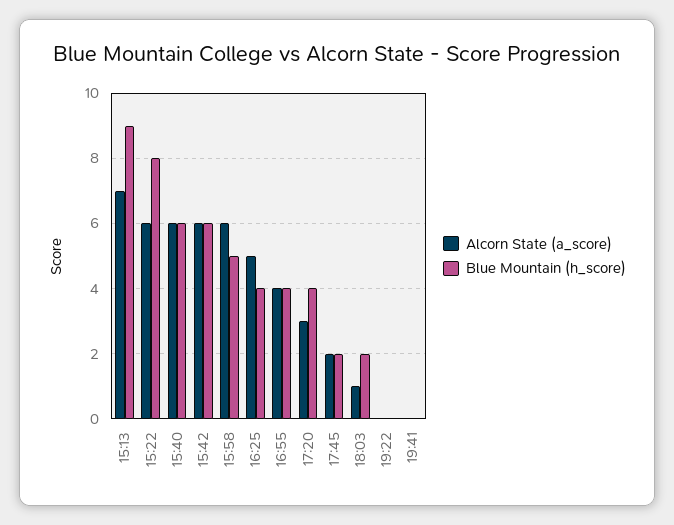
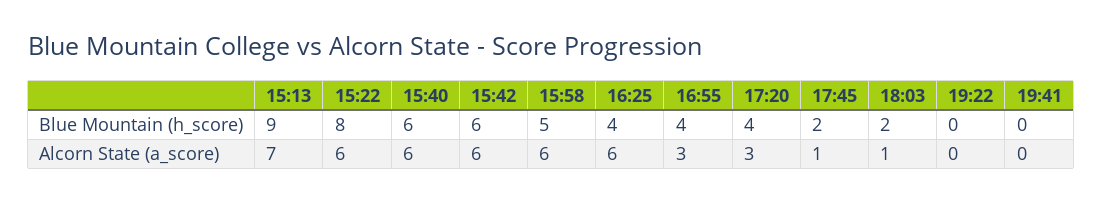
Alcorn State (a_score), 16:25: 5 -> 6
Alcorn State (a_score), 16:55: 4 -> 3
Alcorn State (a_score), 17:45: 2 -> 1

